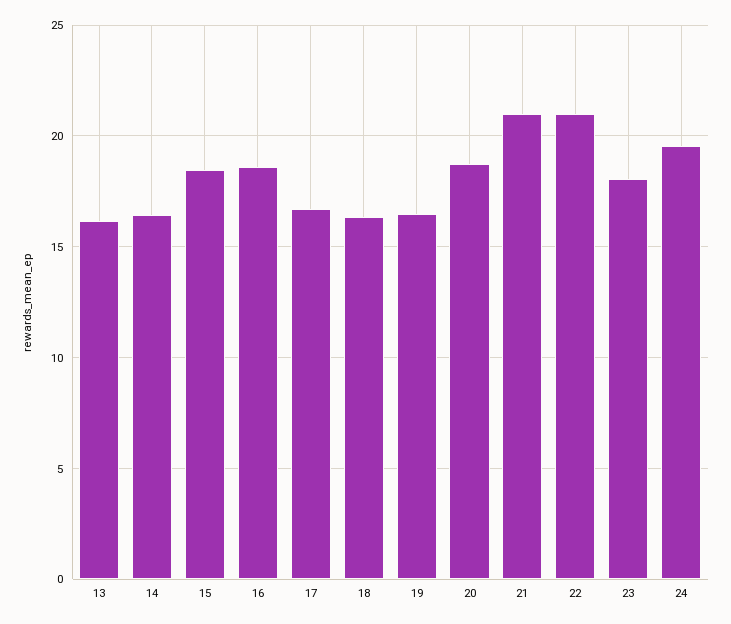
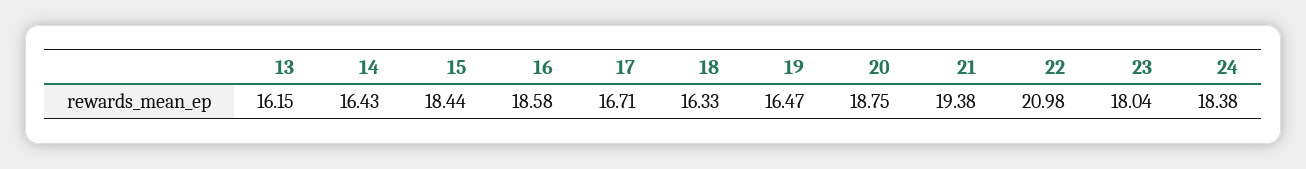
21: 21 -> 19.38
24: 19.5 -> 18.38

